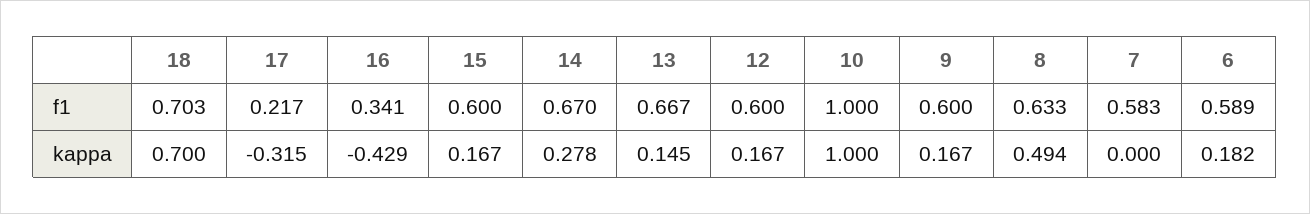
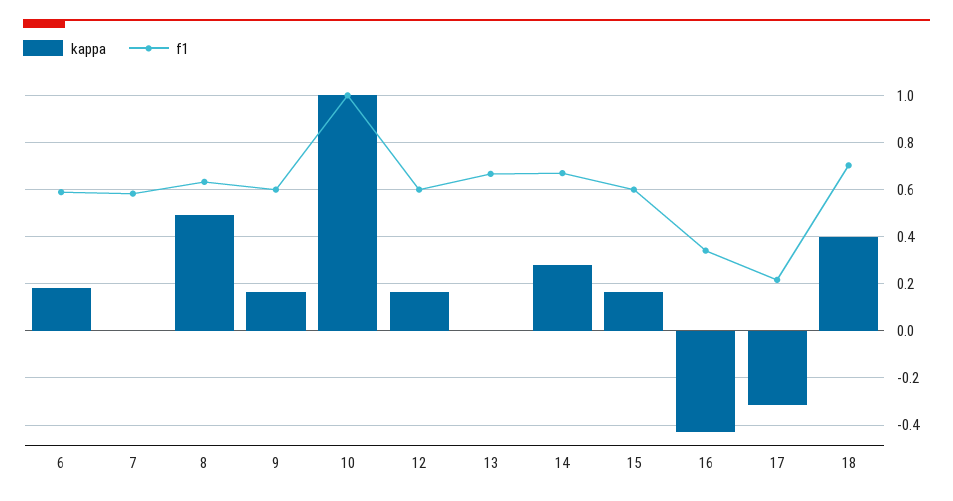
kappa, 18: 0.7 -> 0.4
kappa, 13: 0.145 -> 0

